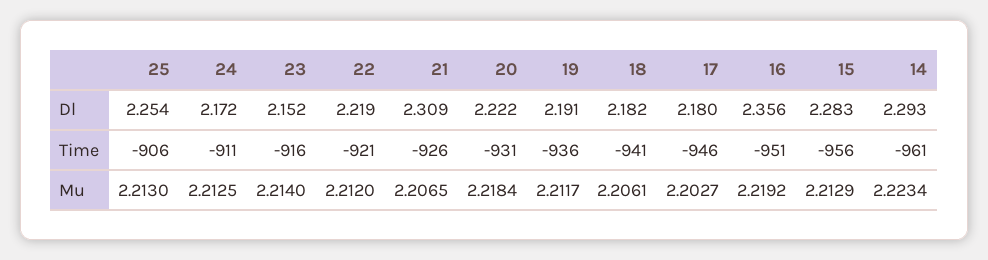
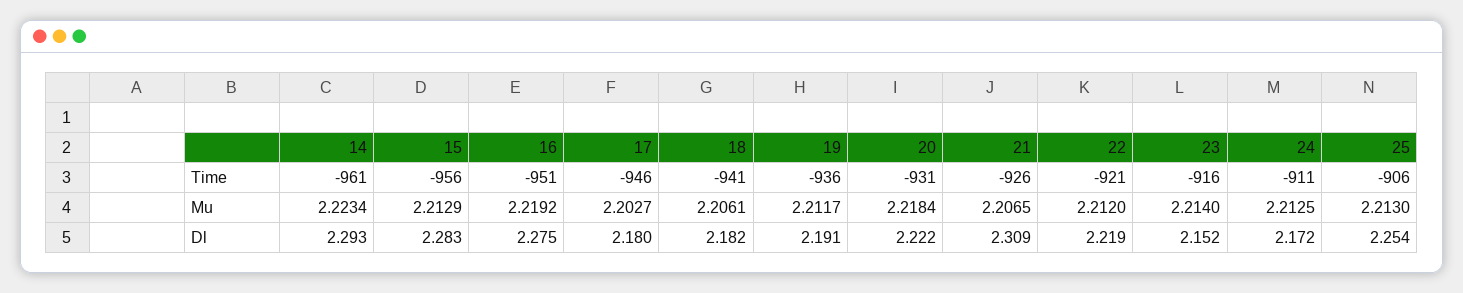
16, Dl: 2.356 -> 2.275

